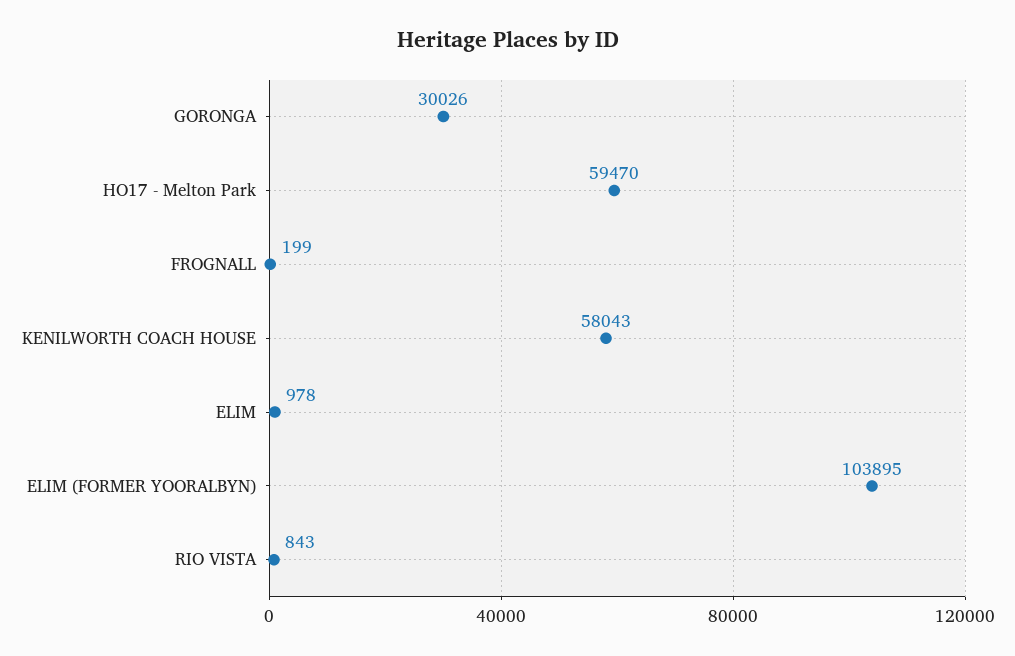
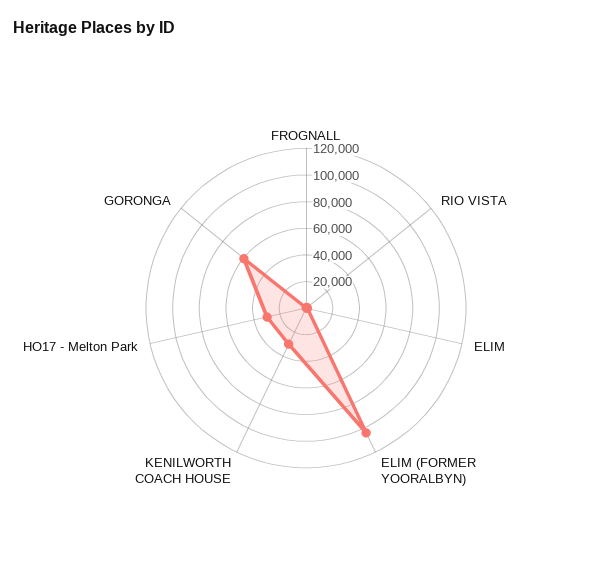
GORONGA: 30026 -> 60000
HO17 - Melton Park: 59470 -> 30000
KENILWORTH COACH HOUSE: 58043 -> 30000

